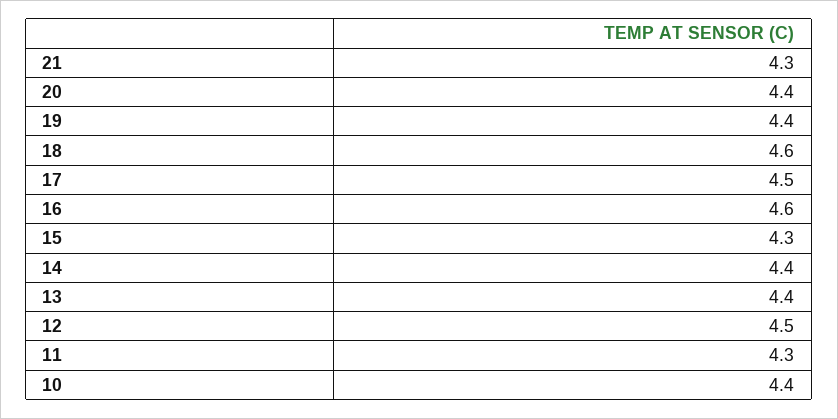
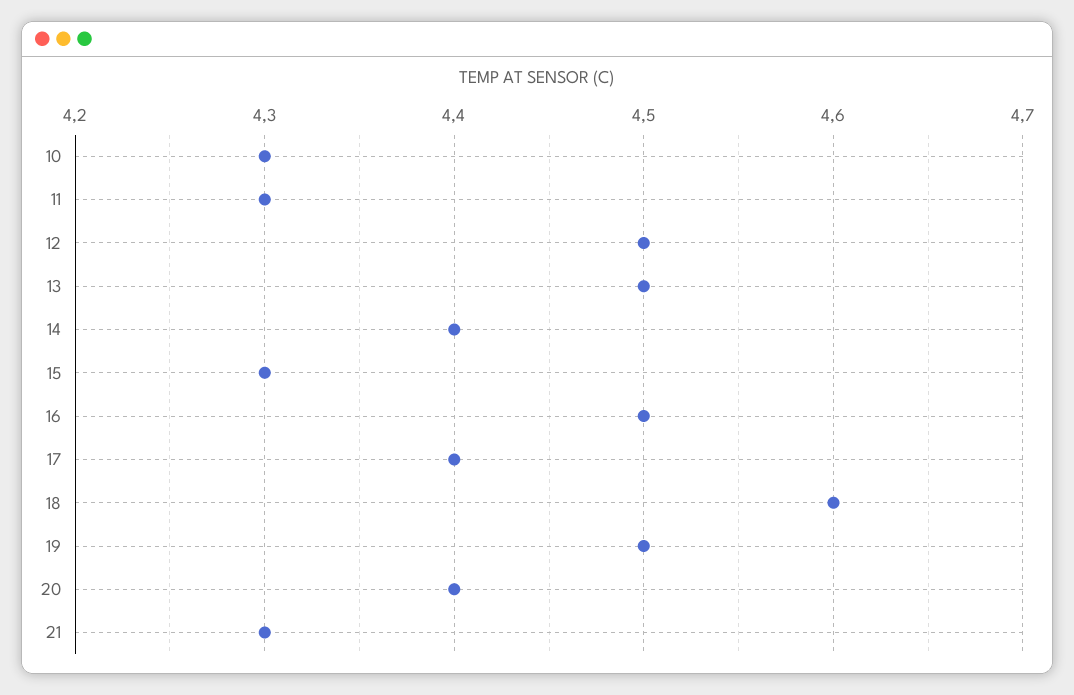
19: 4.4 -> 4.5
17: 4.5 -> 4.4
16: 4.6 -> 4.5
13: 4.4 -> 4.5
10: 4.4 -> 4.3

